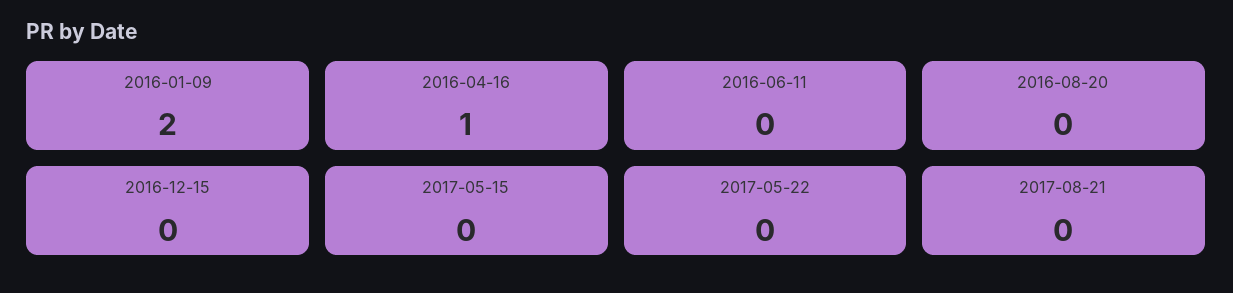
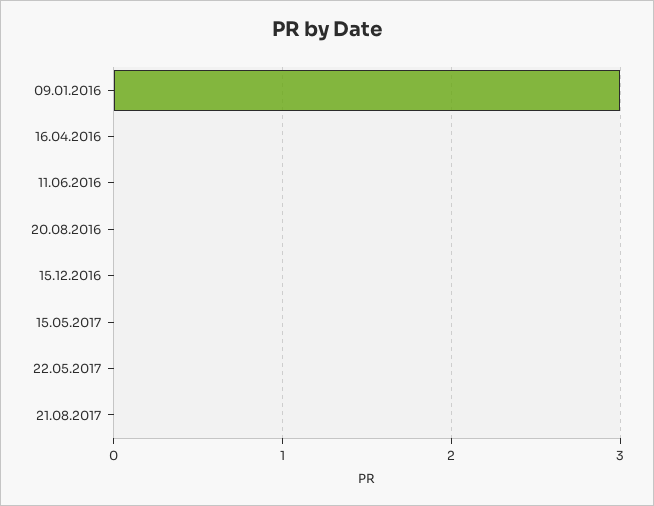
2016-01-09: 2 -> 3
2016-04-16: 1 -> 0

